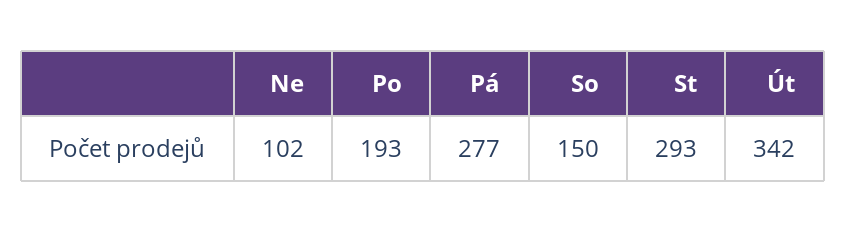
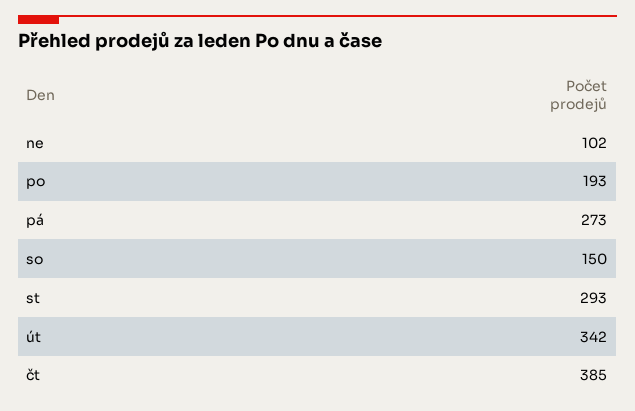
Pá: 277 -> 273
čt: none -> 385

